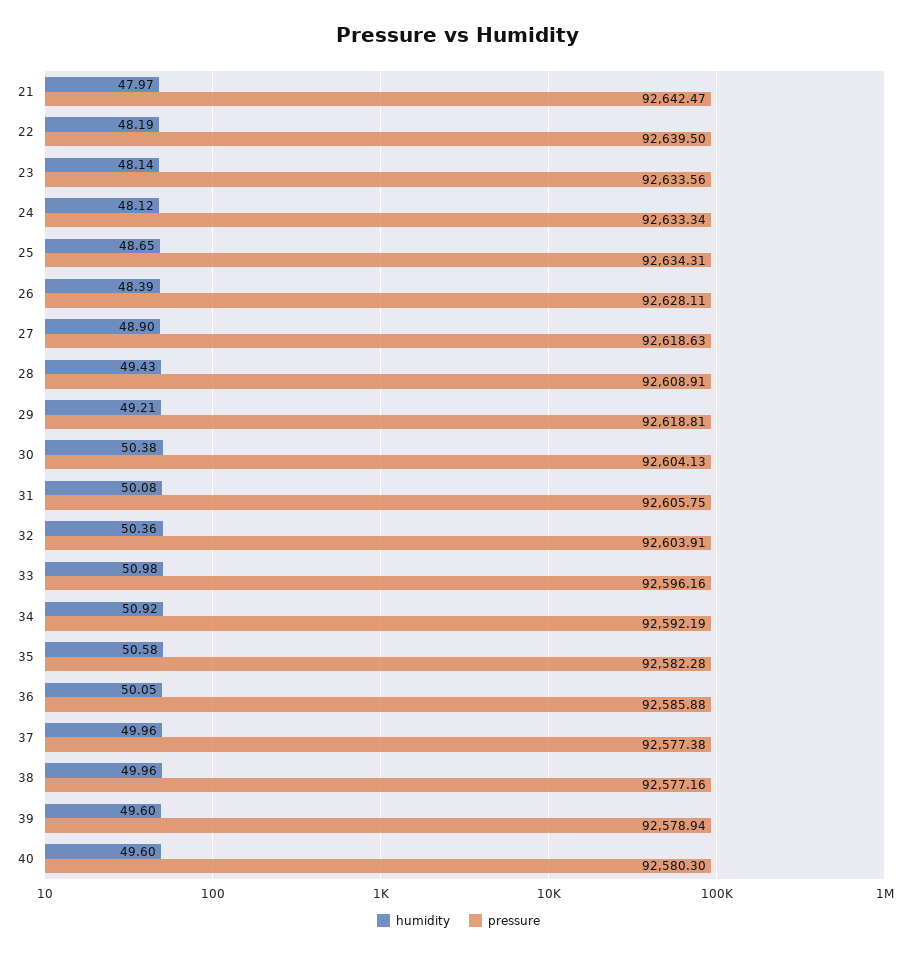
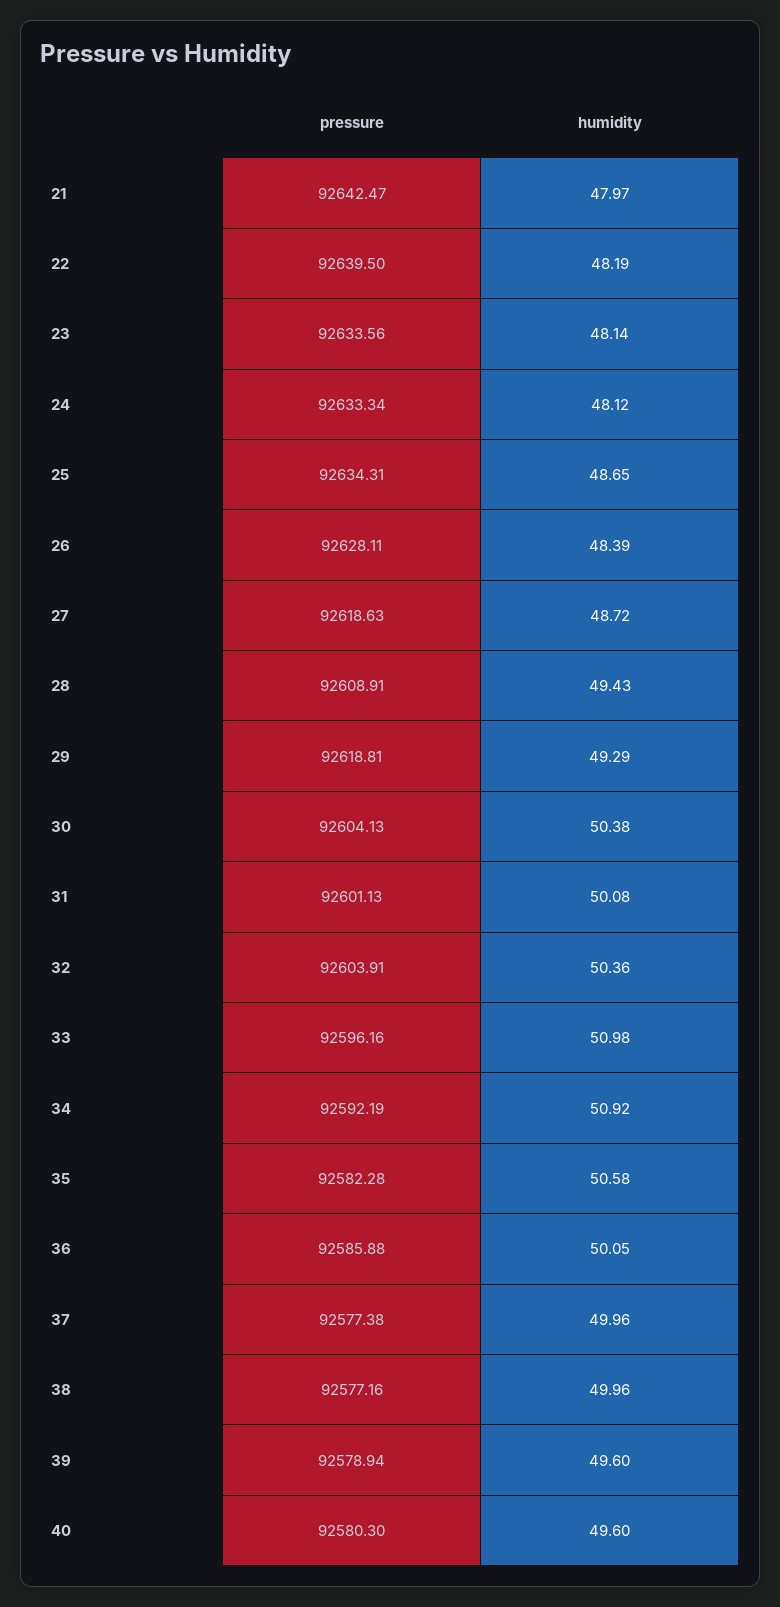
humidity, 27: 48.9 -> 48.72
humidity, 29: 49.21 -> 49.29
pressure, 31: 92605.75 -> 92601.13

